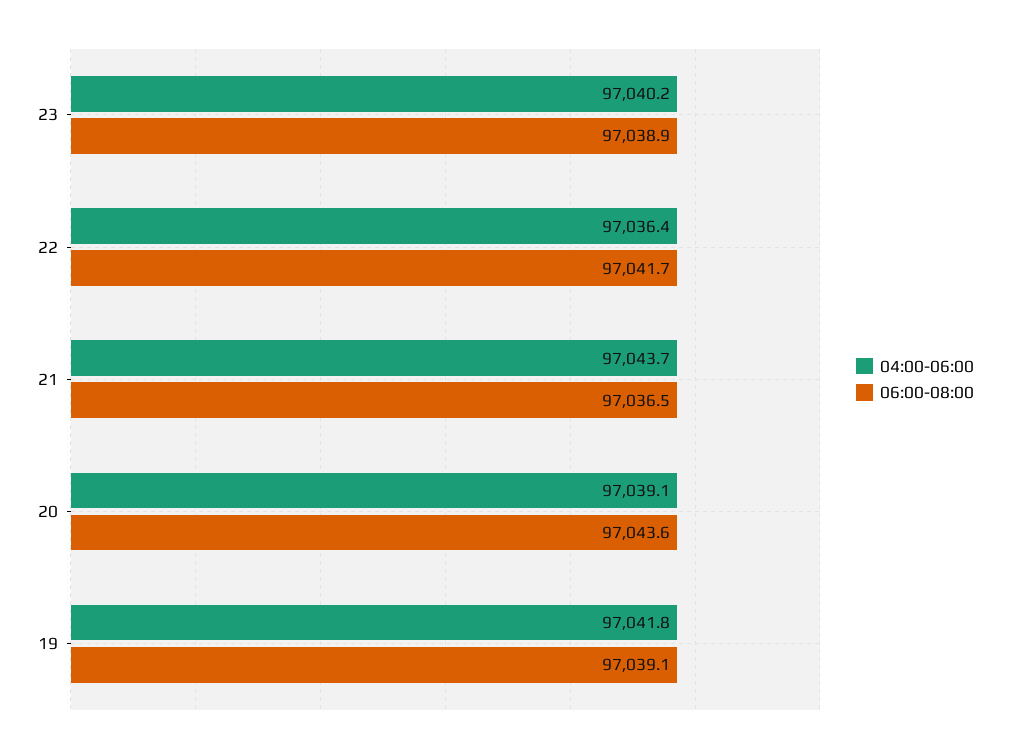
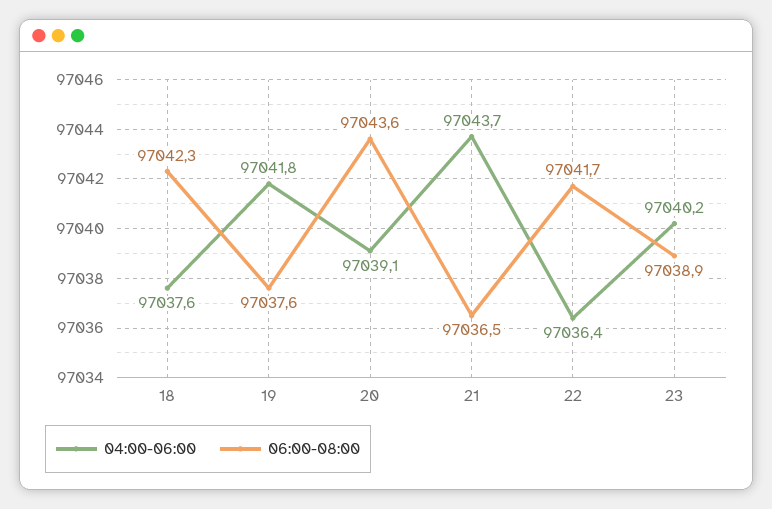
06:00-08:00, 19: 97039.1 -> 97037.6
04:00-06:00, 18: none -> 97037.6
06:00-08:00, 18: none -> 97042.3

